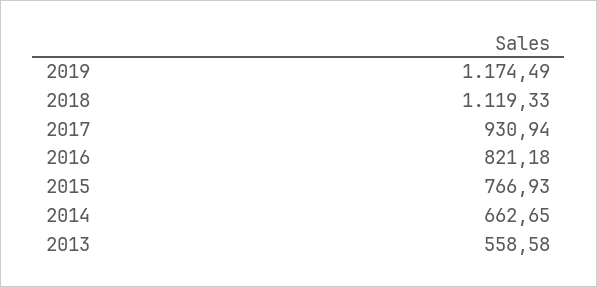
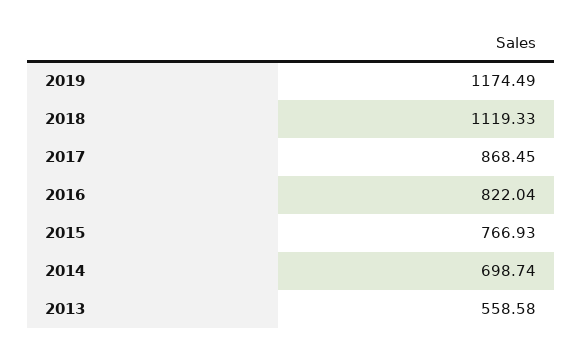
2017: 930.94 -> 868.45
2016: 821.18 -> 822.04
2014: 662.65 -> 698.74

